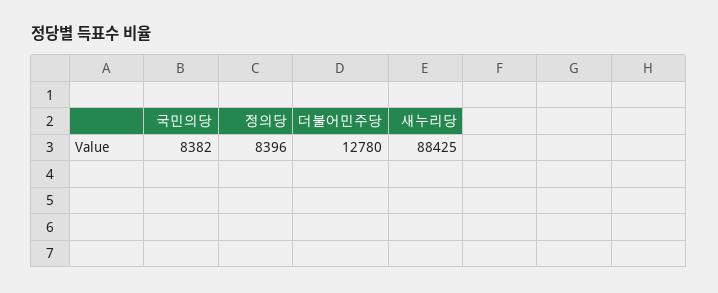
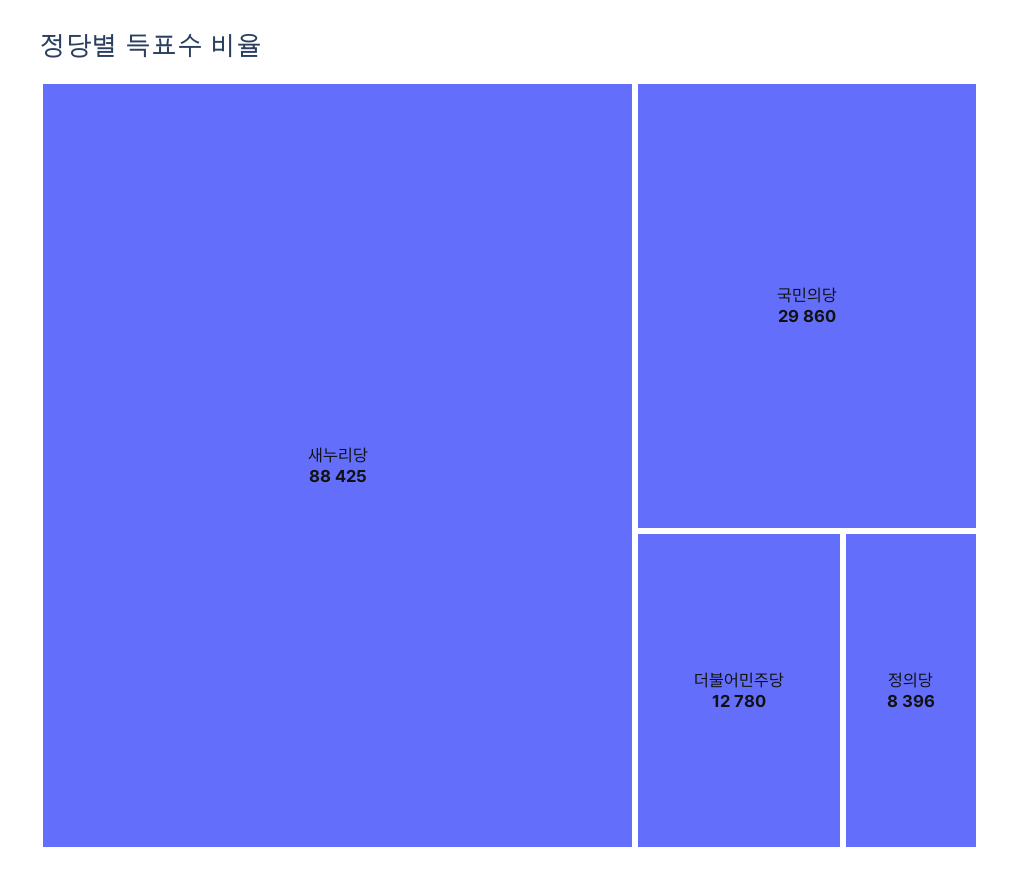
국민의당: 8382 -> 29860

